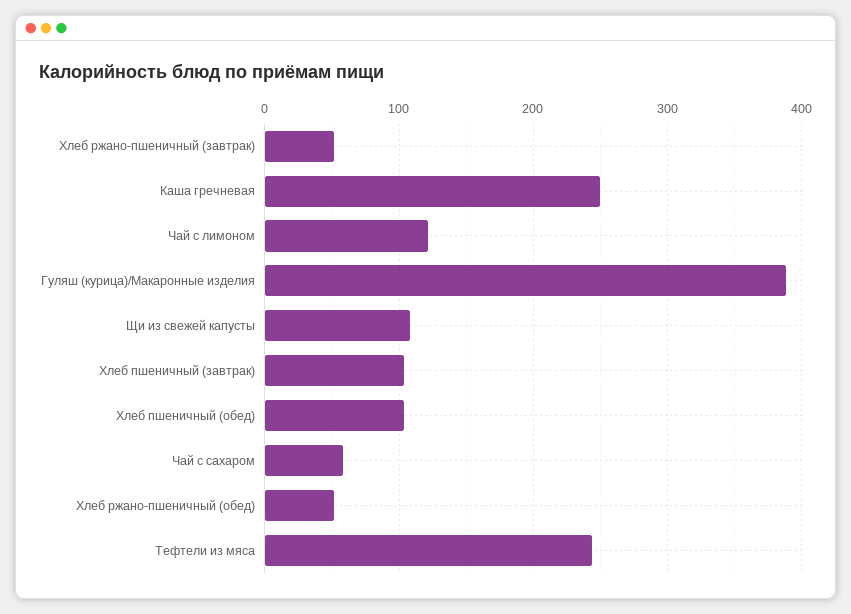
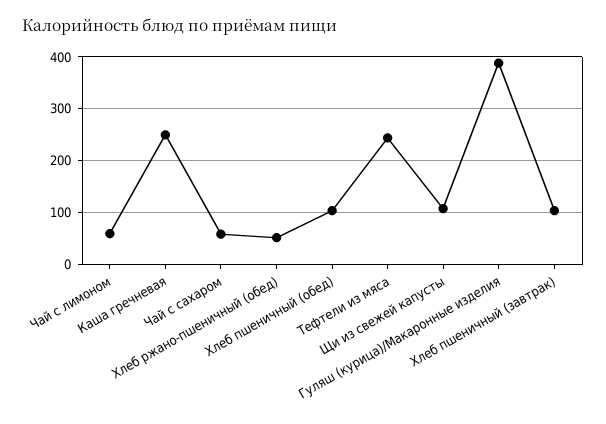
Хлеб ржано-пшеничный (завтрак): 50 -> none
Чай с лимоном: 120 -> 60

